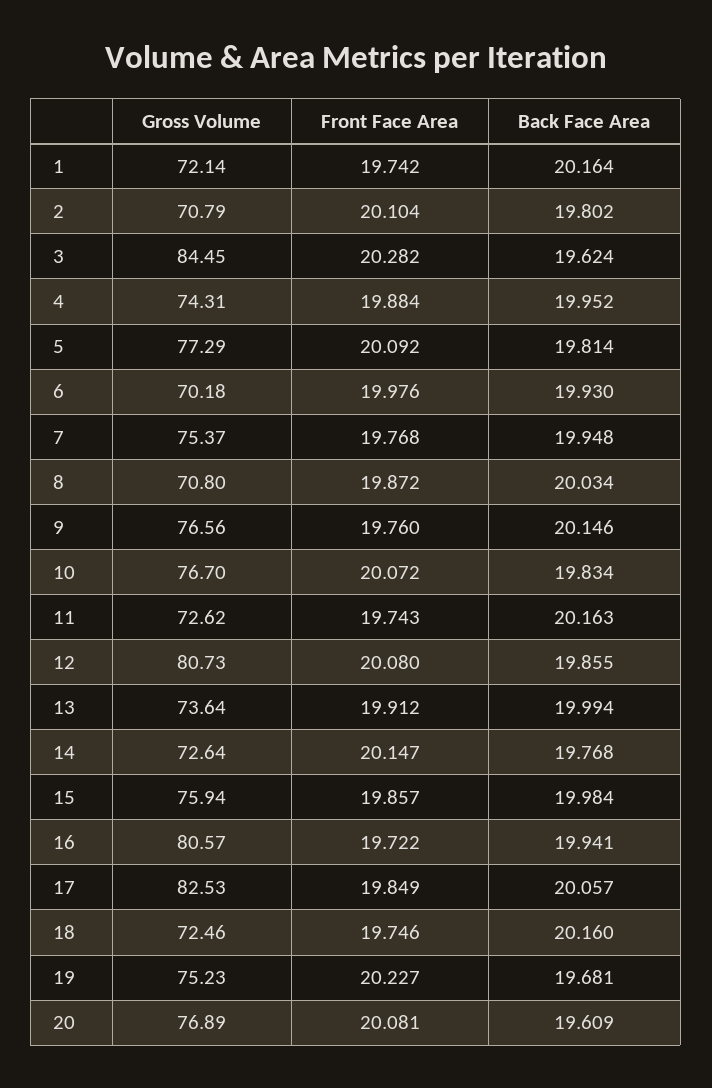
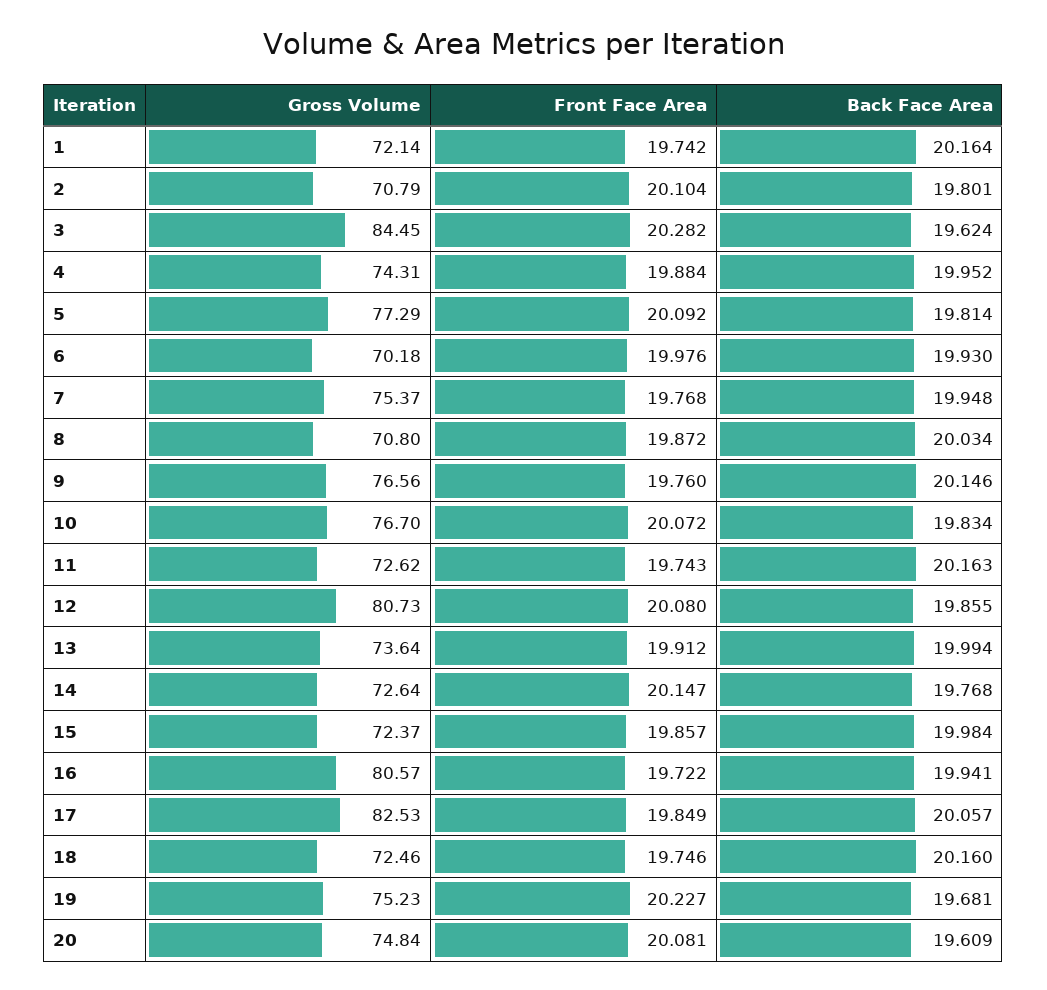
Back Face Area, 2: 19.802 -> 19.801
Gross Volume, 15: 75.94 -> 72.37
Gross Volume, 20: 76.89 -> 74.84

